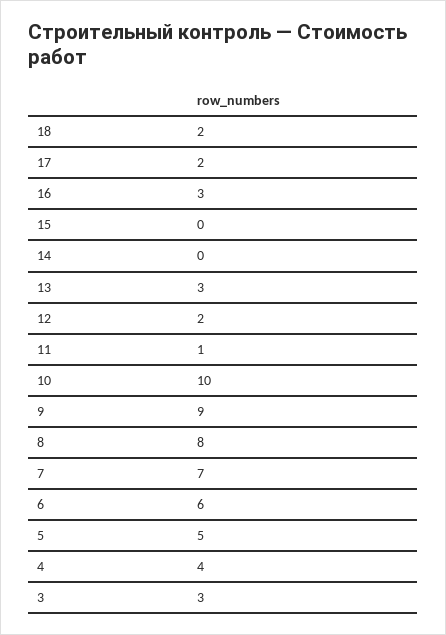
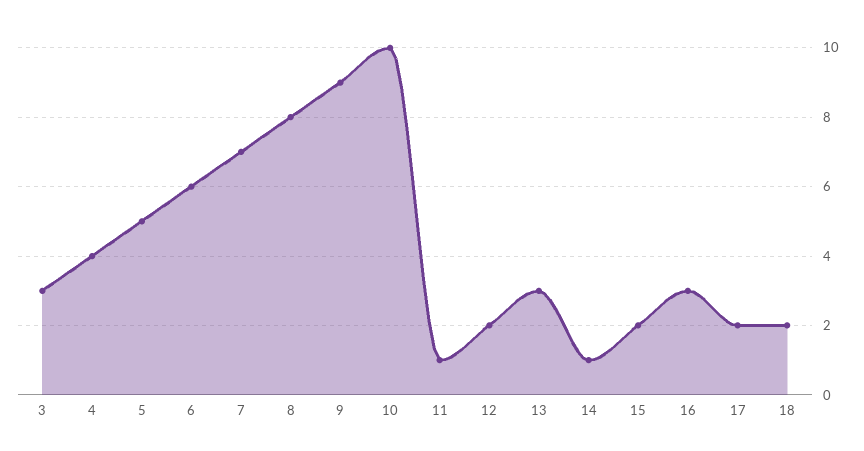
15: 0 -> 2
14: 0 -> 1

